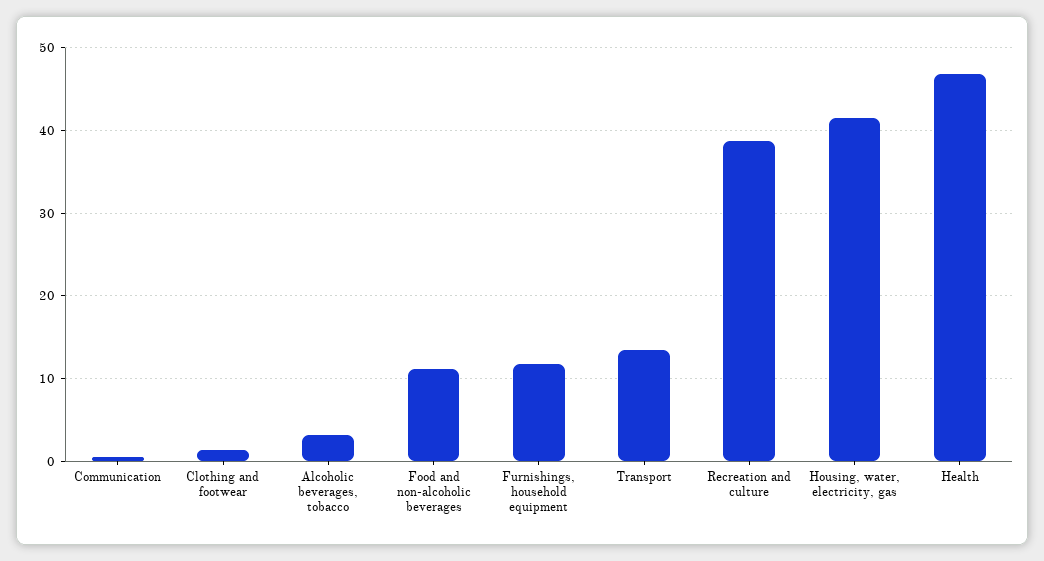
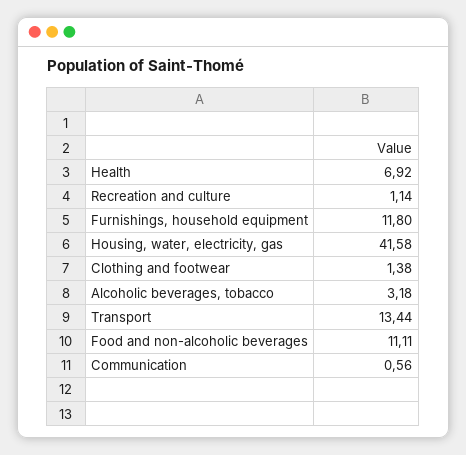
Recreation and culture: 39 -> 1.14
Health: 47 -> 6.92

